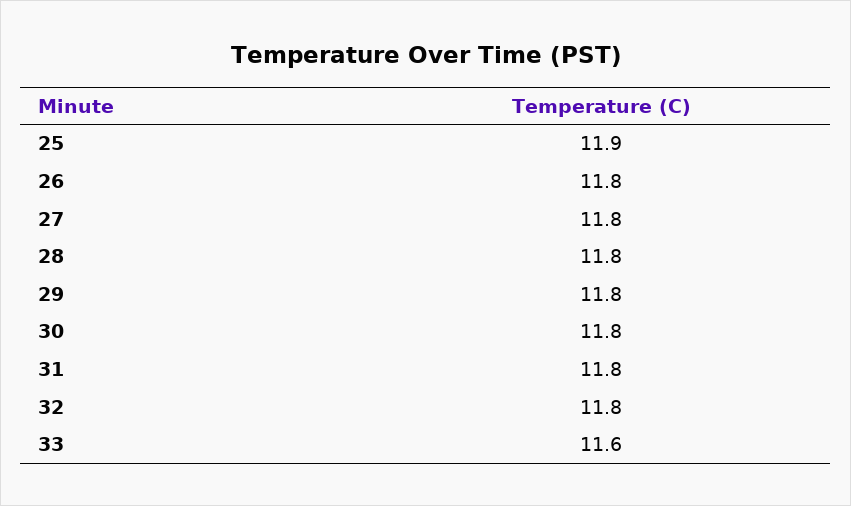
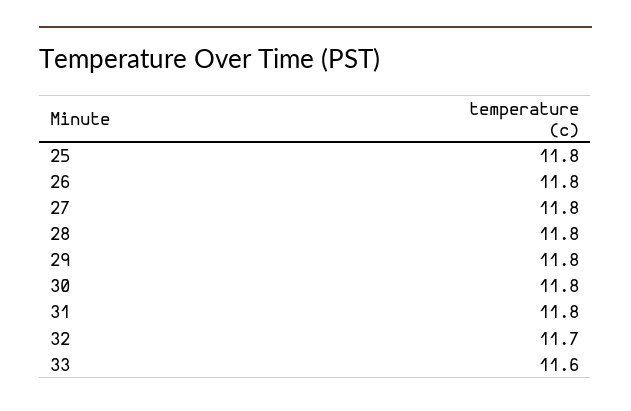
25: 11.9 -> 11.8
32: 11.8 -> 11.7

